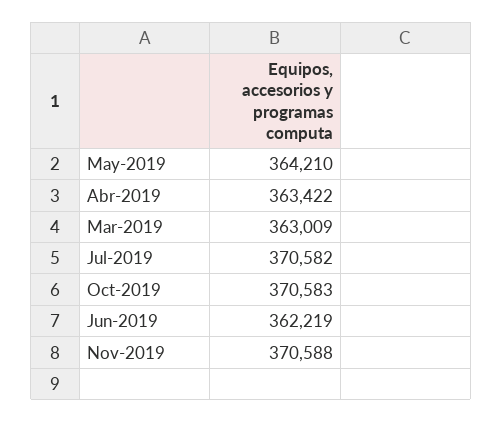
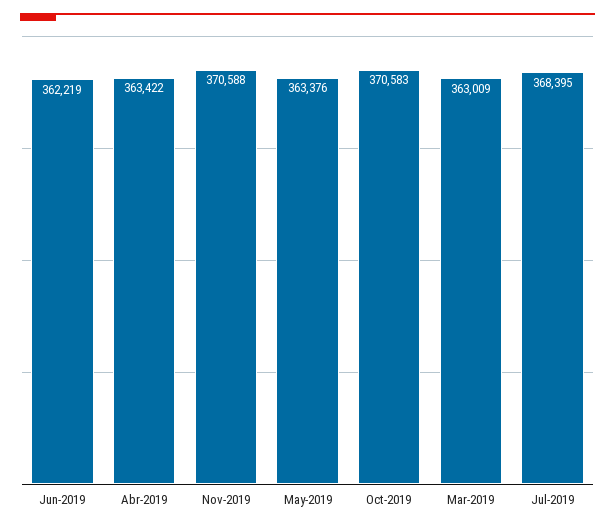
May-2019: 364210 -> 363376
Jul-2019: 370582 -> 368395

